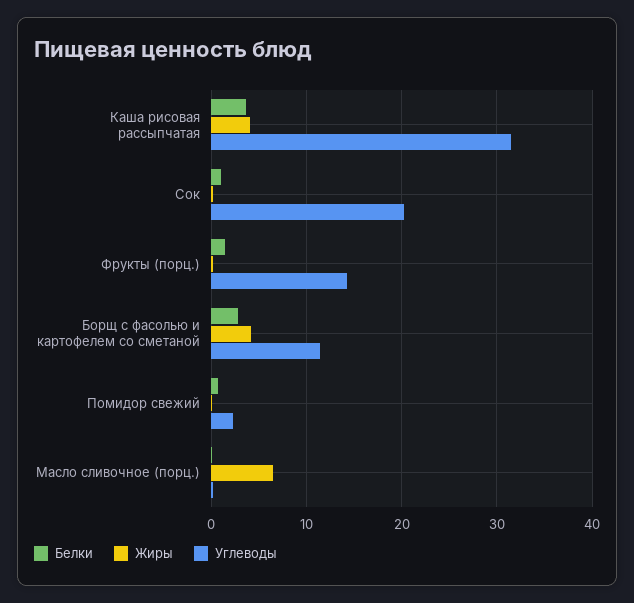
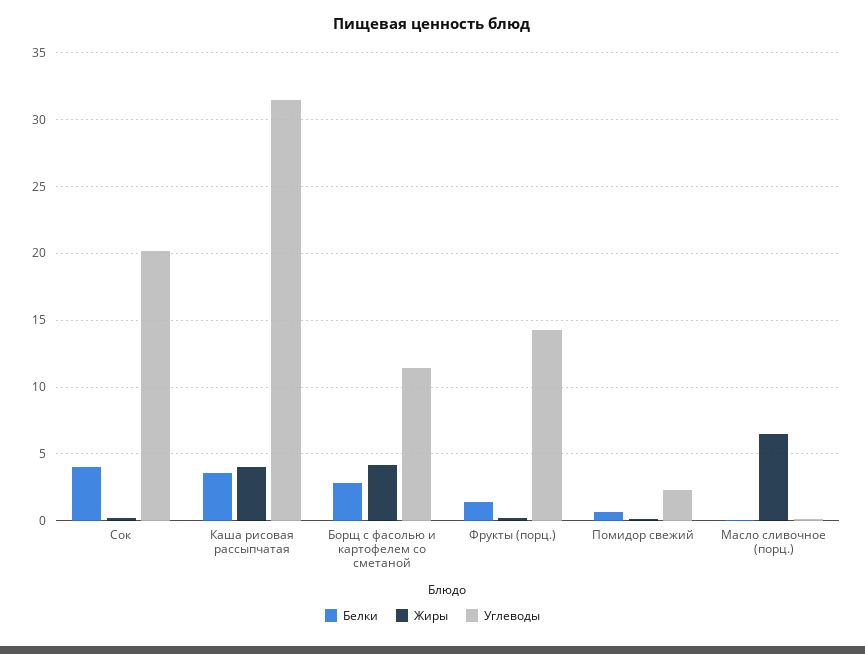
Белки, Сок: 1 -> 4

